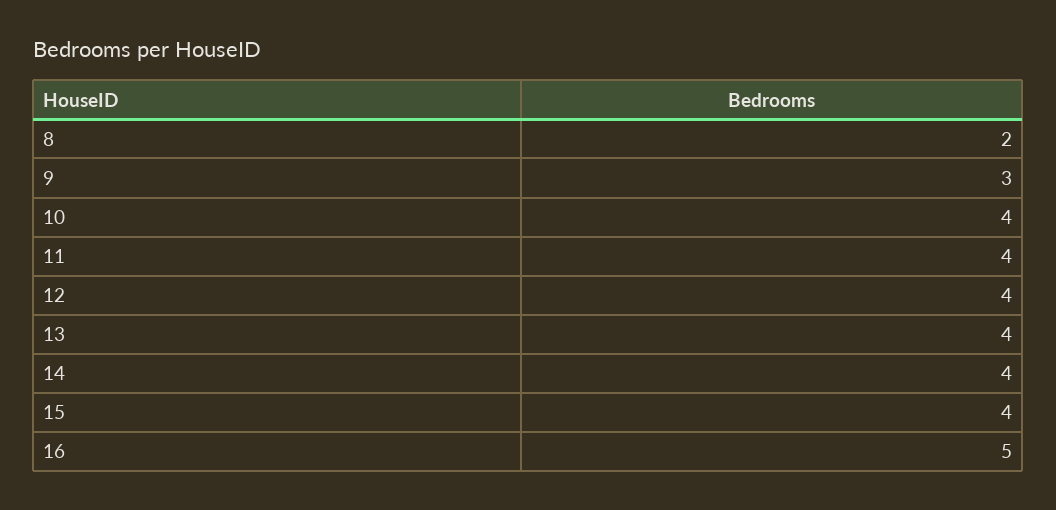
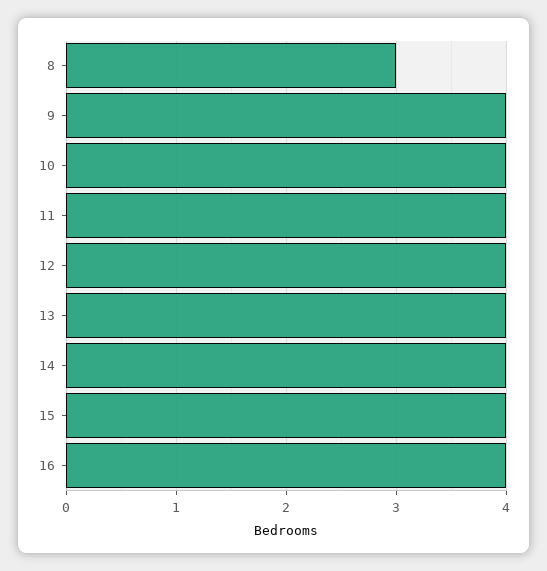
8: 2 -> 3
9: 3 -> 4
16: 5 -> 4

